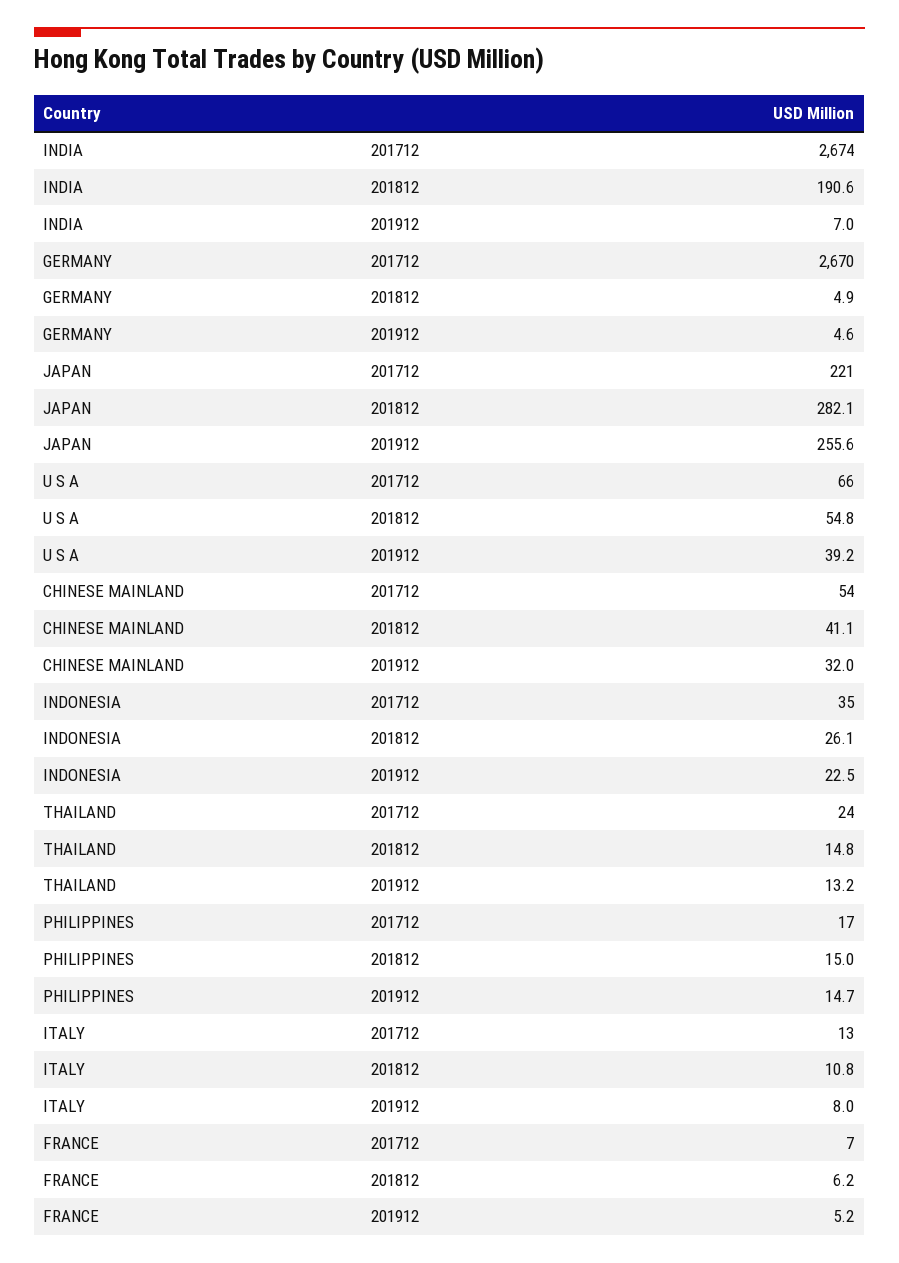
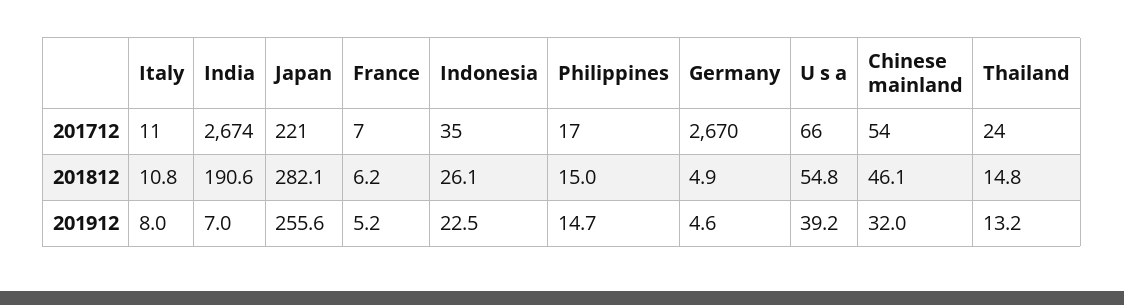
CHINESE MAINLAND, 201812: 41.1 -> 46.1
ITALY, 201712: 13 -> 11

